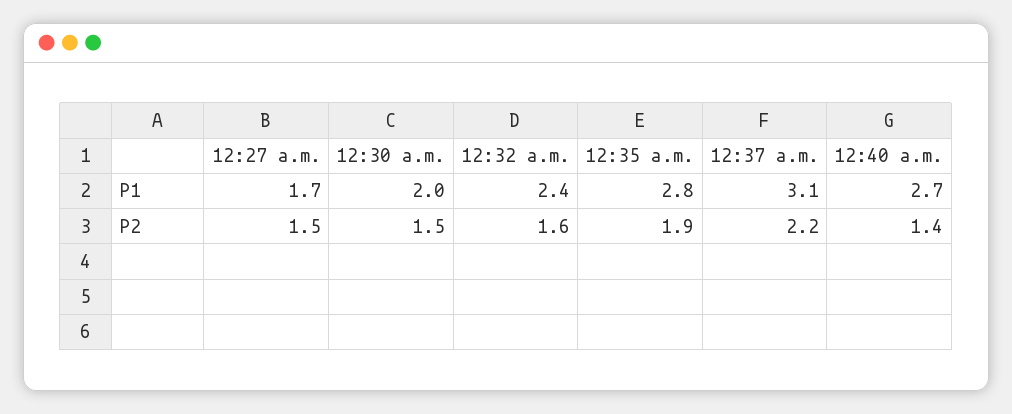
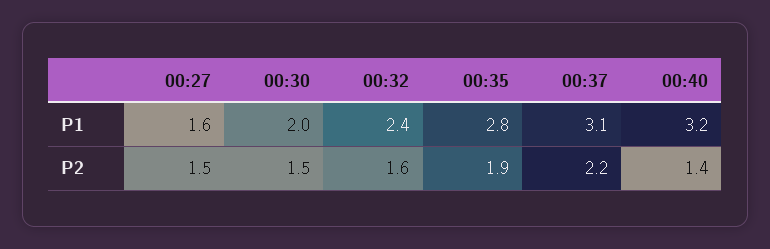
12:27 a.m., P1: 1.7 -> 1.6
12:40 a.m., P1: 2.7 -> 3.2

